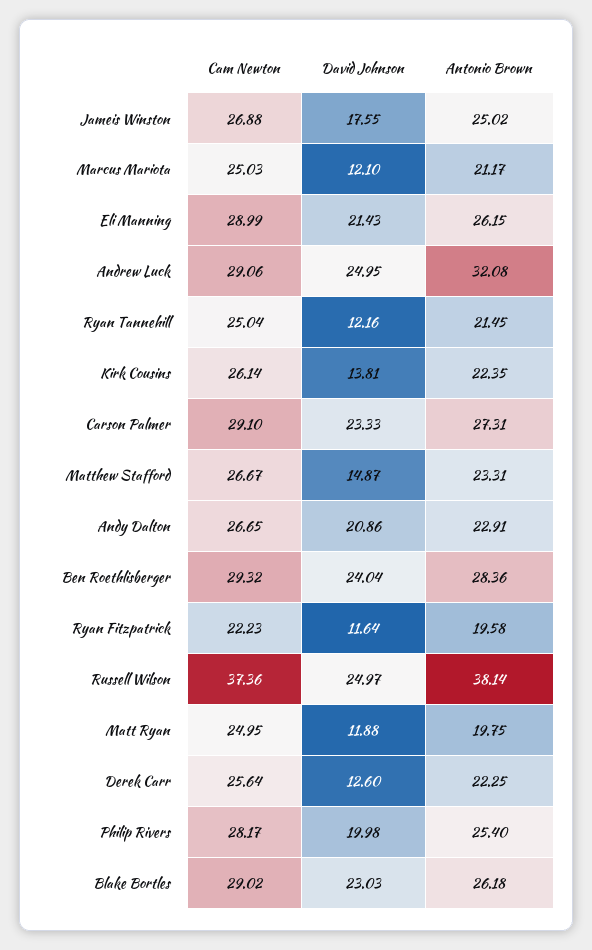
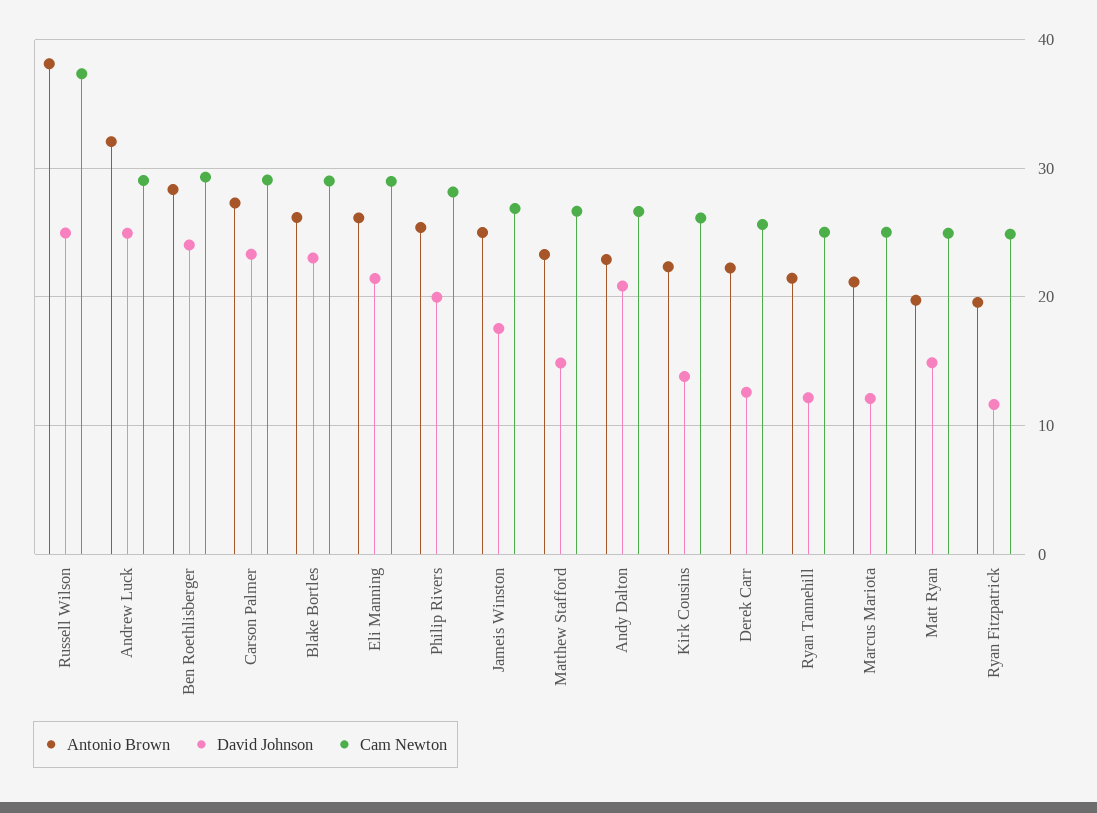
Cam Newton, Ryan Fitzpatrick: 22.23 -> 25
David Johnson, Matt Ryan: 11.88 -> 15

